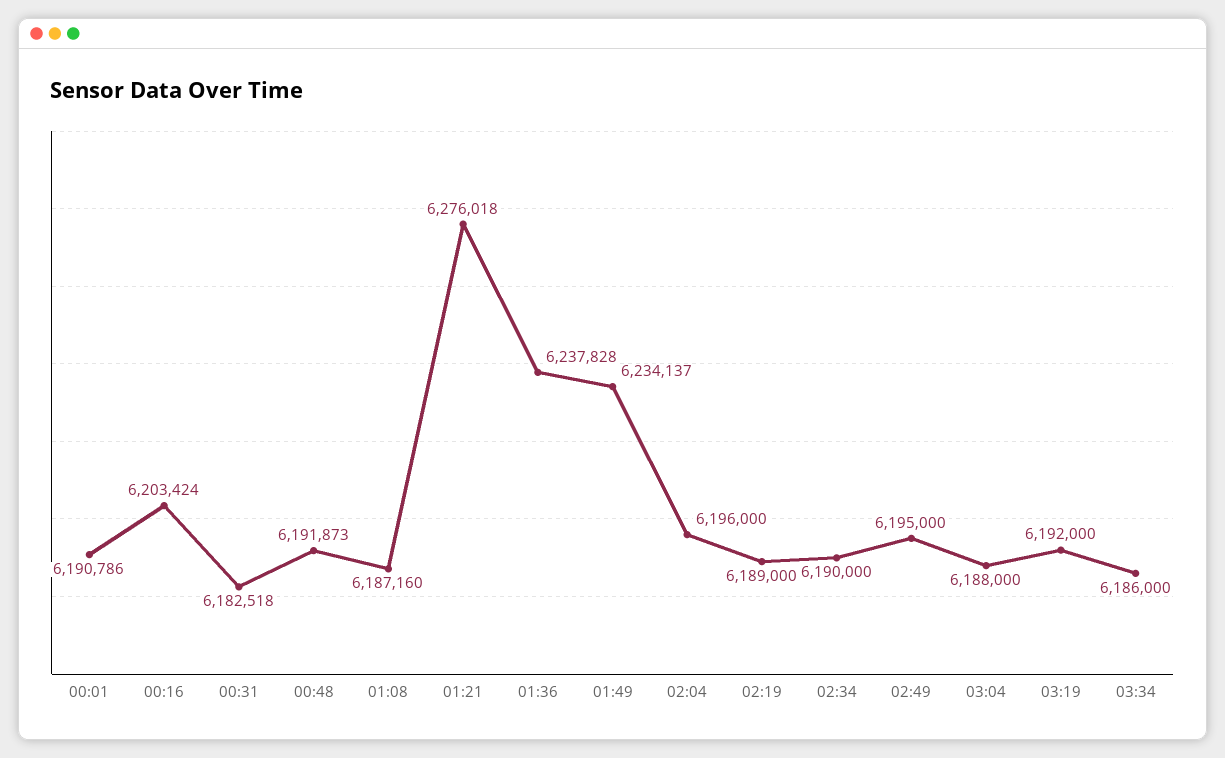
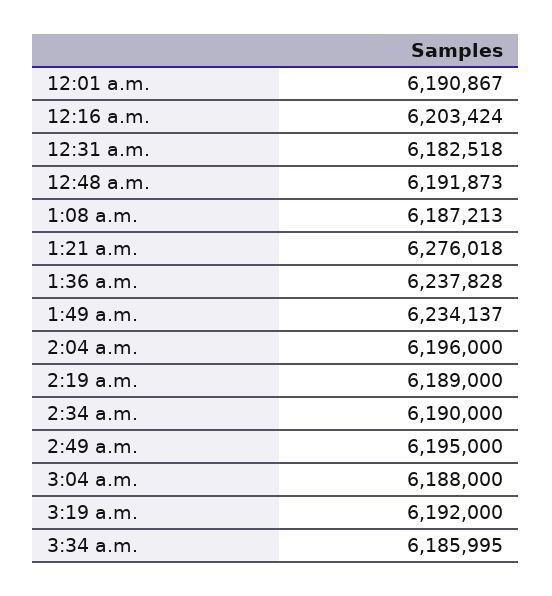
00:01: 6190786 -> 6190867
01:08: 6187160 -> 6187213
03:34: 6186000 -> 6185995

